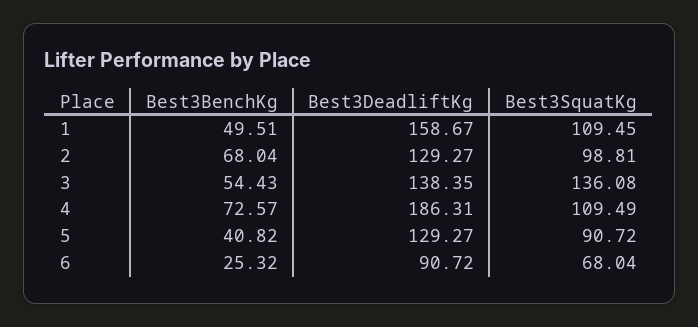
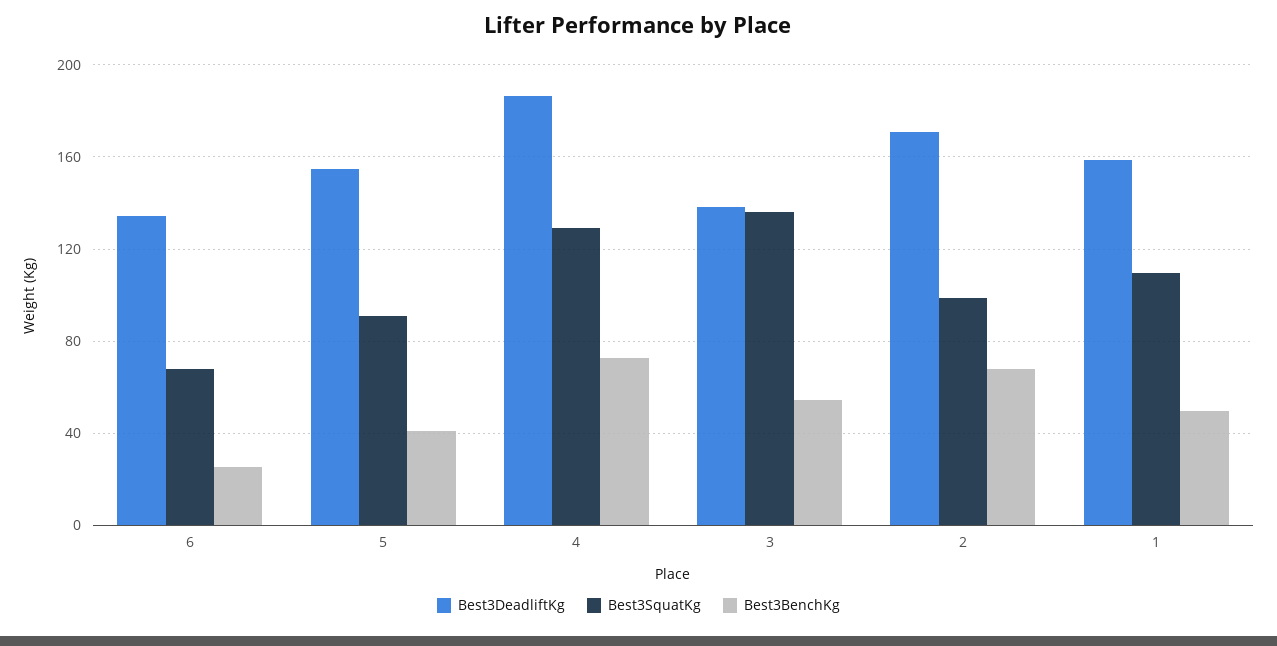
Best3DeadliftKg, 2: 129.27 -> 170
Best3SquatKg, 4: 109.49 -> 130
Best3DeadliftKg, 5: 129.27 -> 155
Best3DeadliftKg, 6: 90.72 -> 135

